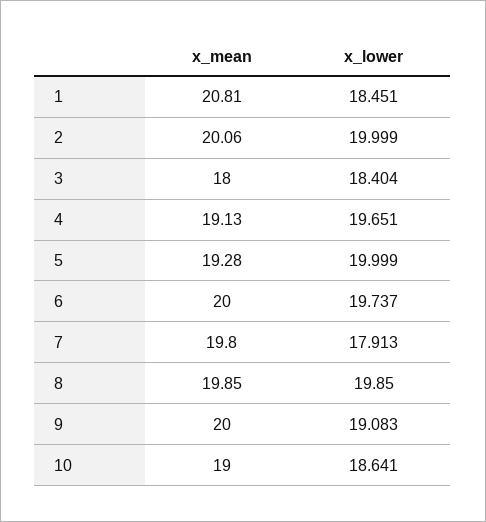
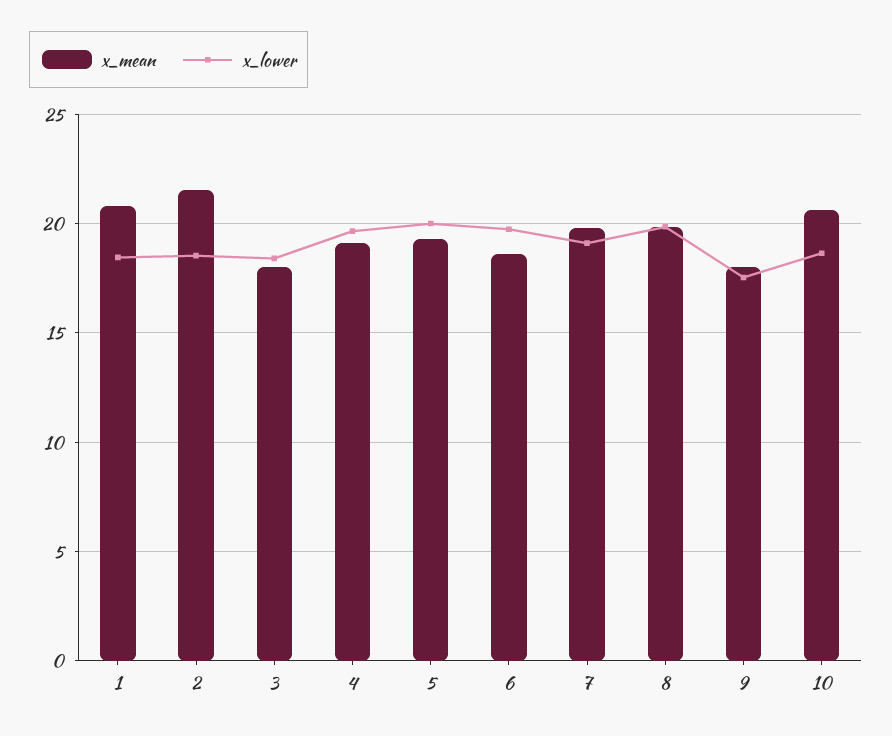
x_mean, 2: 20.06 -> 21.5
x_lower, 2: 19.999 -> 18.5
x_mean, 6: 20 -> 18.5
x_lower, 7: 17.913 -> 19
x_mean, 9: 20 -> 18
x_lower, 9: 19.083 -> 17.5
x_mean, 10: 19 -> 20.5

